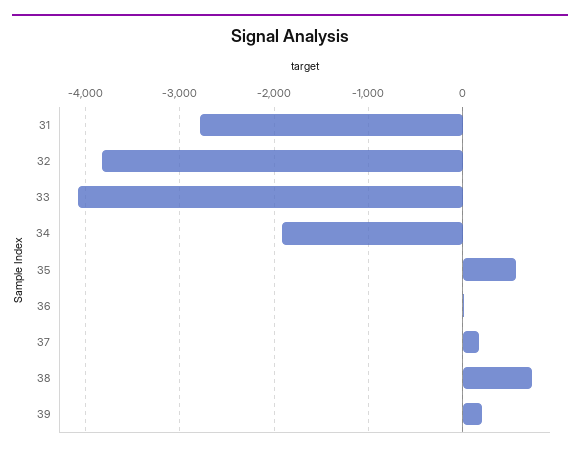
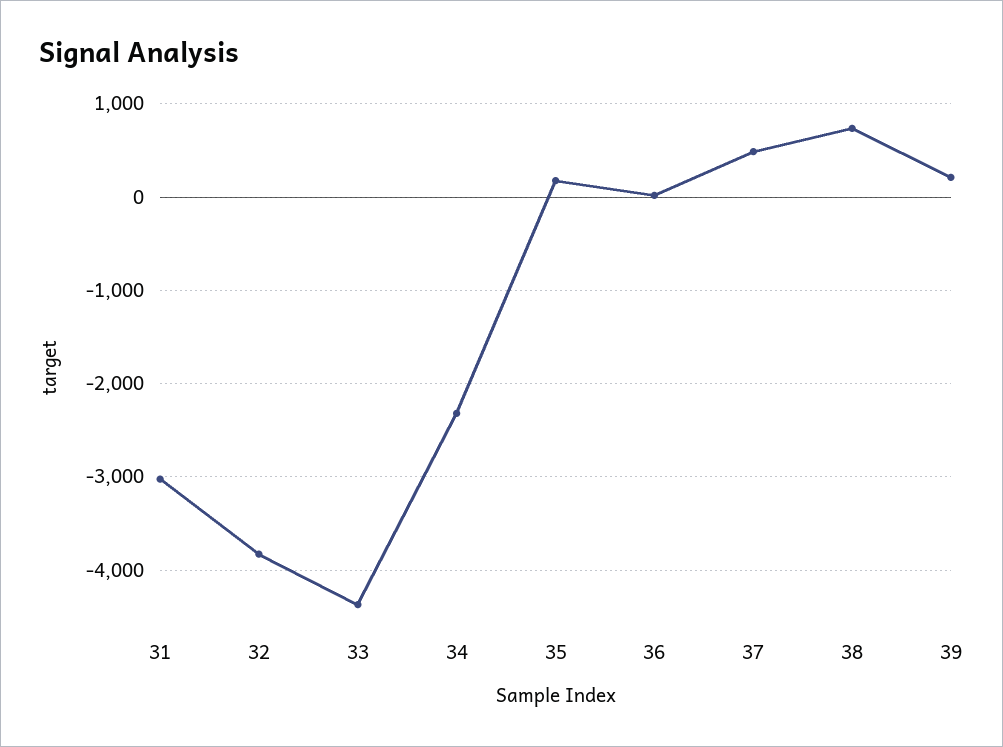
31: -2800 -> -3000
33: -4100 -> -4400
34: -1900 -> -2300
35: 600 -> 200
37: 200 -> 500

